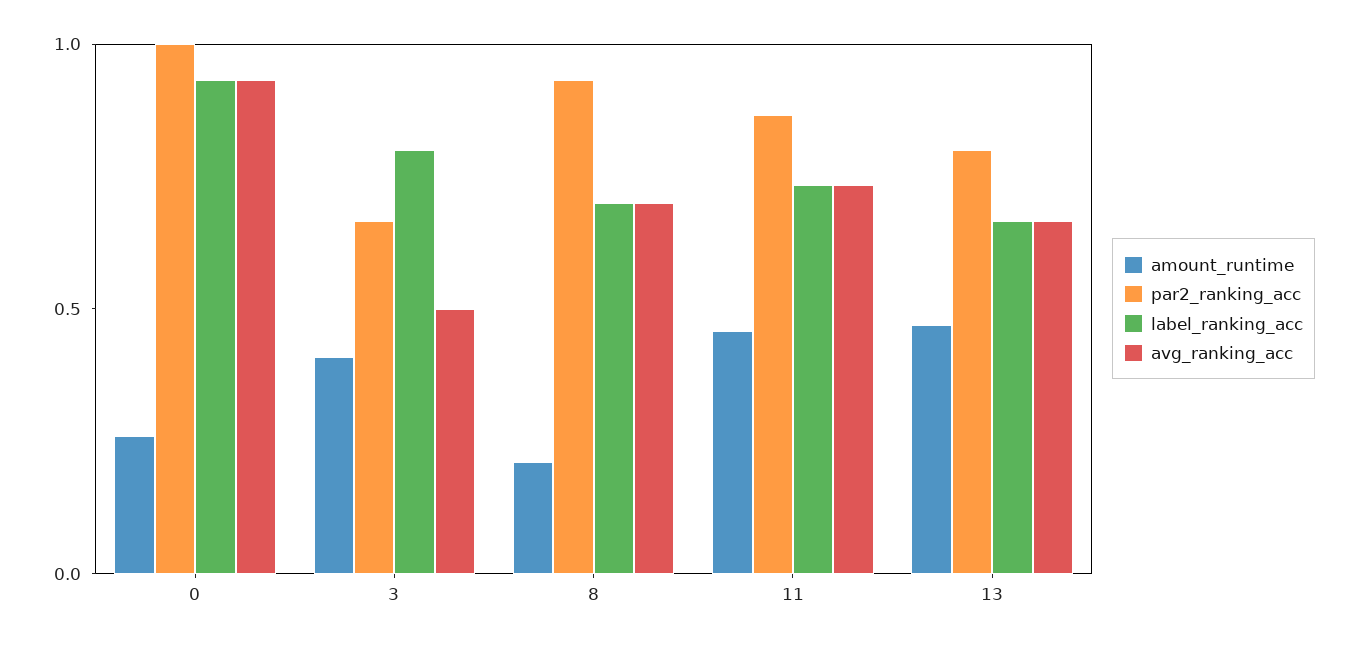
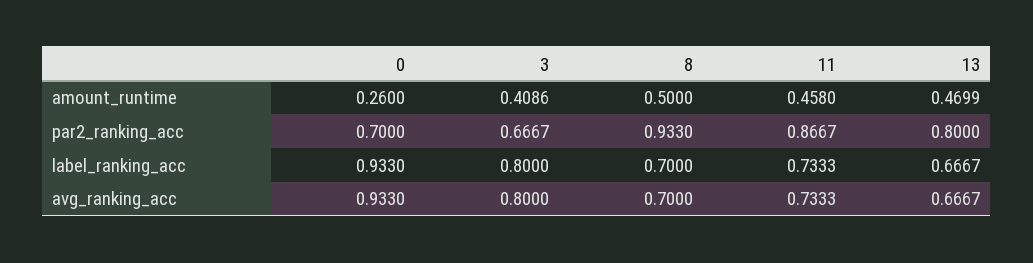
par2_ranking_acc, 0: 1 -> 0.7
avg_ranking_acc, 3: 0.5 -> 0.8
amount_runtime, 8: 0.2 -> 0.5

